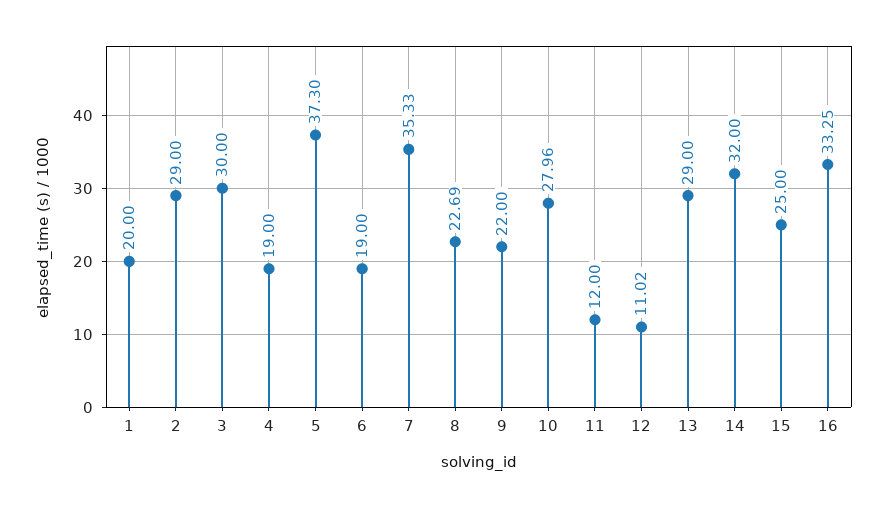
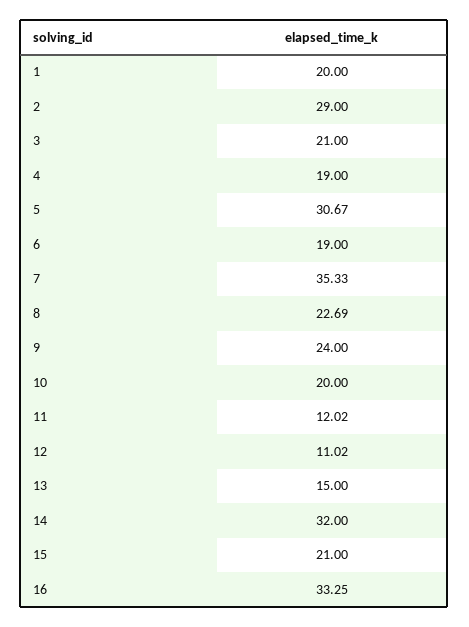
3: 30 -> 21
5: 37.3 -> 30.67
9: 22 -> 24
10: 27.96 -> 20
11: 12 -> 12.02
13: 29 -> 15
15: 25 -> 21

